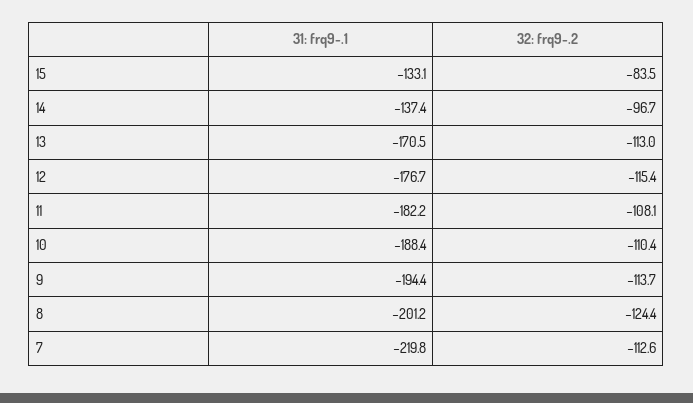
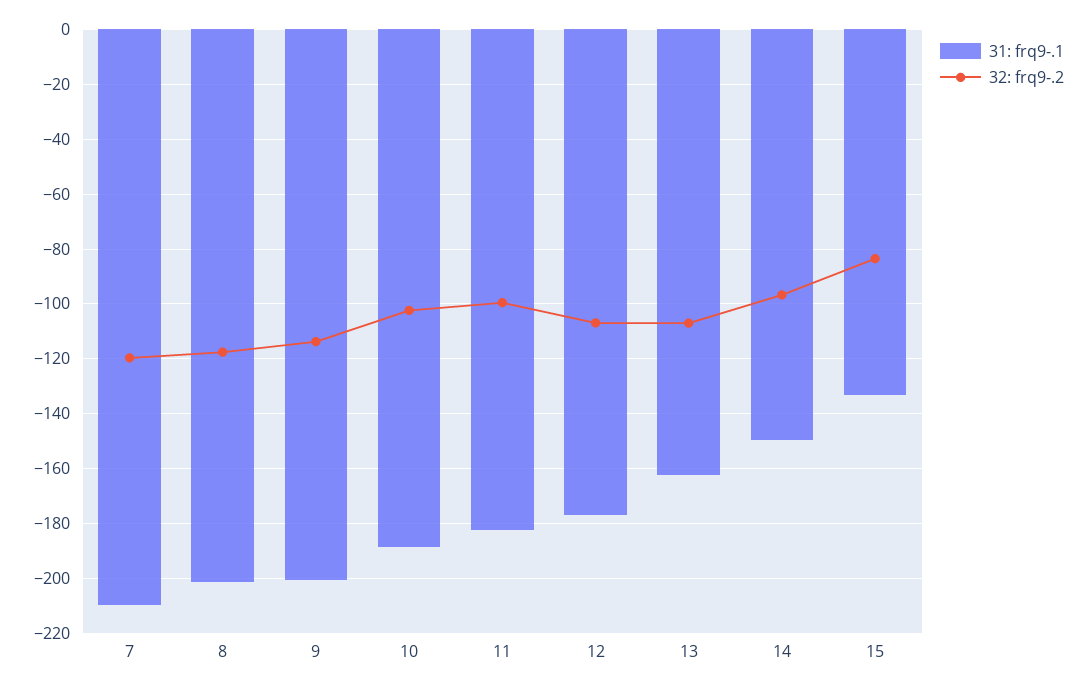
31: frq9-.1, 14: -137.4 -> -150
31: frq9-.1, 13: -170.5 -> -162.5
32: frq9-.2, 13: -113 -> -107.5
32: frq9-.2, 12: -115.4 -> -107.5
32: frq9-.2, 11: -108.1 -> -100
32: frq9-.2, 10: -110.4 -> -102.5
31: frq9-.1, 9: -194.4 -> -200
32: frq9-.2, 8: -124.4 -> -117.5
31: frq9-.1, 7: -219.8 -> -210
32: frq9-.2, 7: -112.6 -> -120

